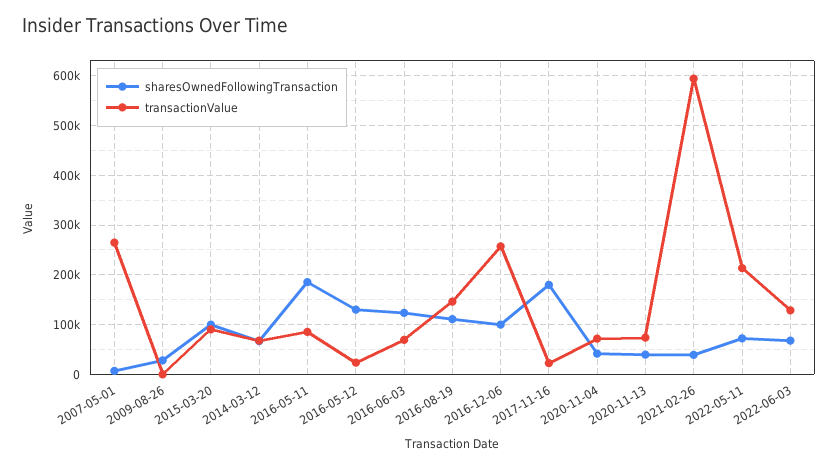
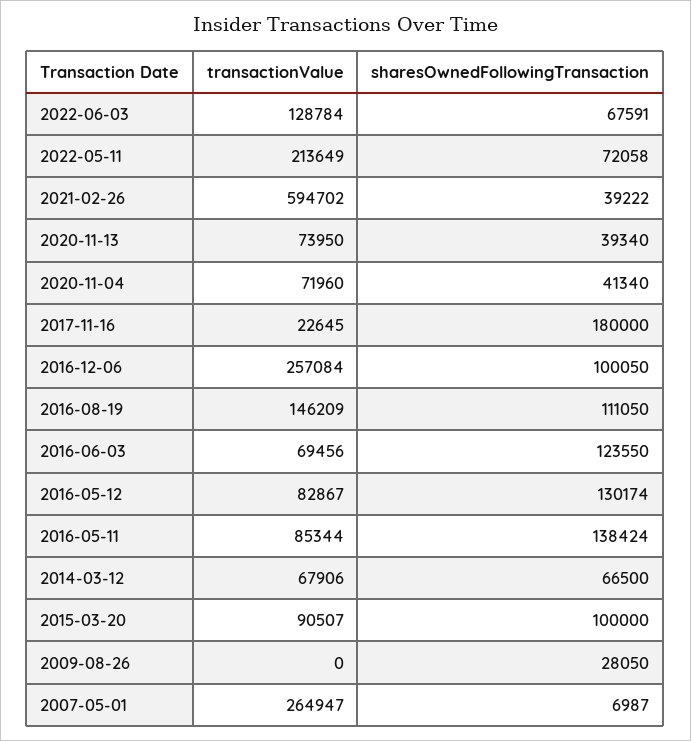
sharesOwnedFollowingTransaction, 2016-05-11: 180000 -> 138424
transactionValue, 2016-05-12: 20000 -> 82867

